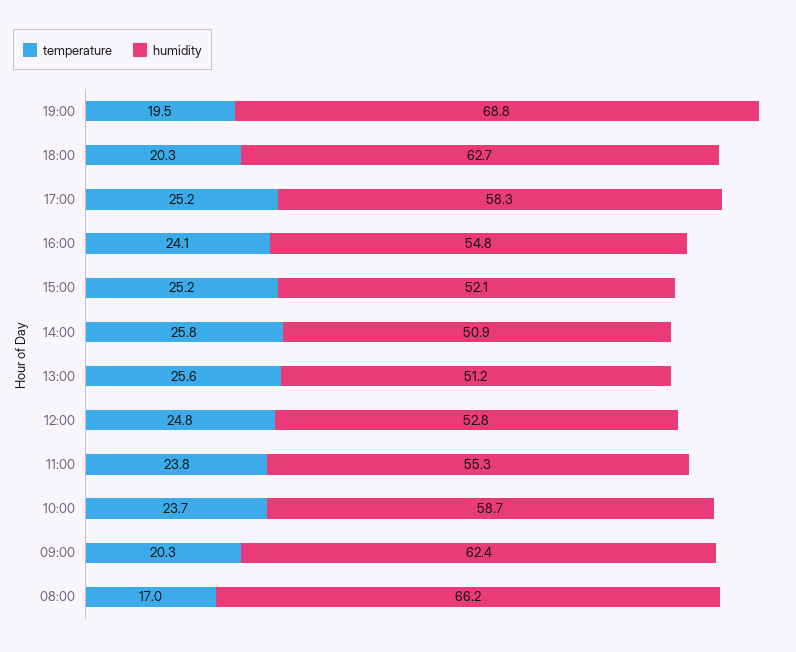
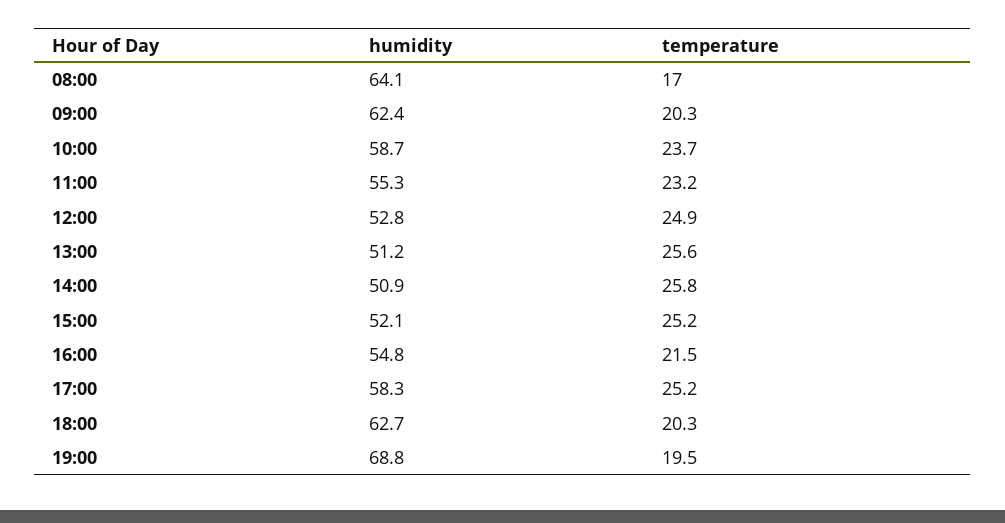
temperature, 16:00: 24.1 -> 21.5
temperature, 12:00: 24.8 -> 24.9
temperature, 11:00: 23.8 -> 23.2
humidity, 08:00: 66.2 -> 64.1

